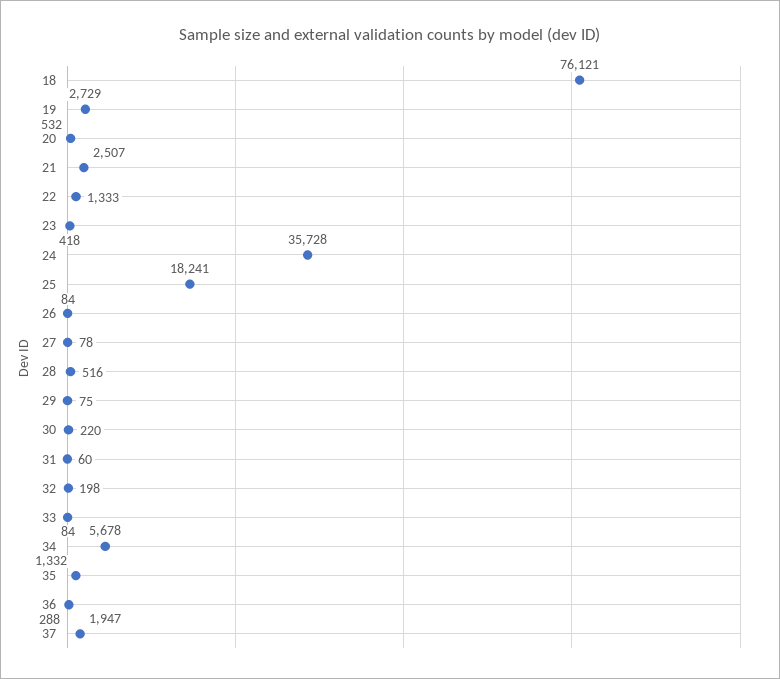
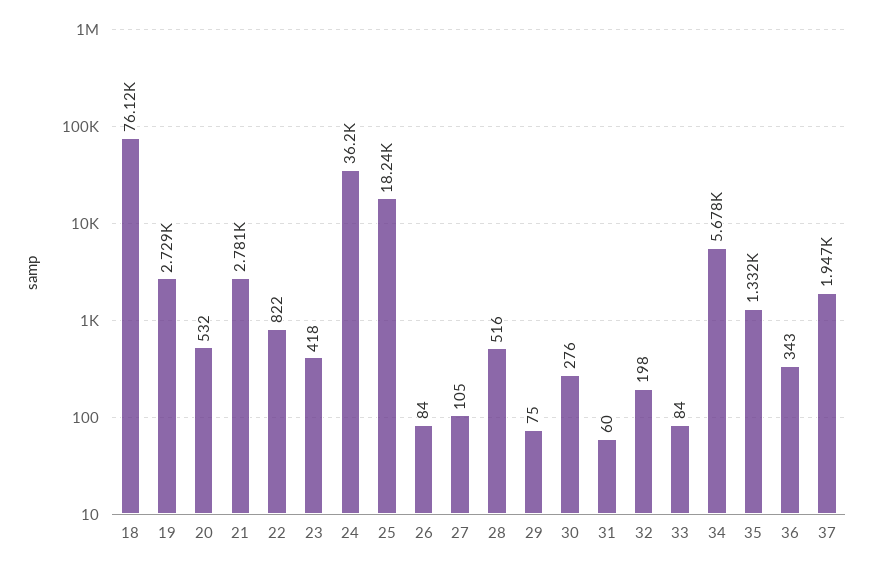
21: 2507 -> 2781
22: 1333 -> 822
24: 35728 -> 36200
27: 78 -> 105
30: 220 -> 276
36: 288 -> 343

